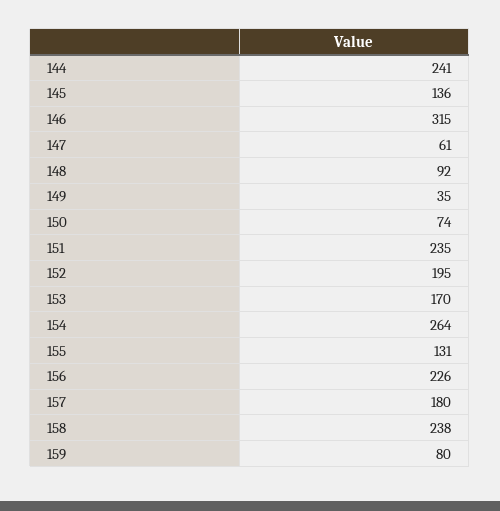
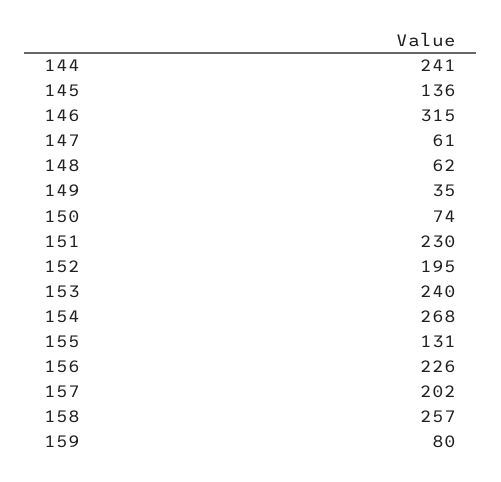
148: 92 -> 62
151: 235 -> 230
153: 170 -> 240
154: 264 -> 268
157: 180 -> 202
158: 238 -> 257

